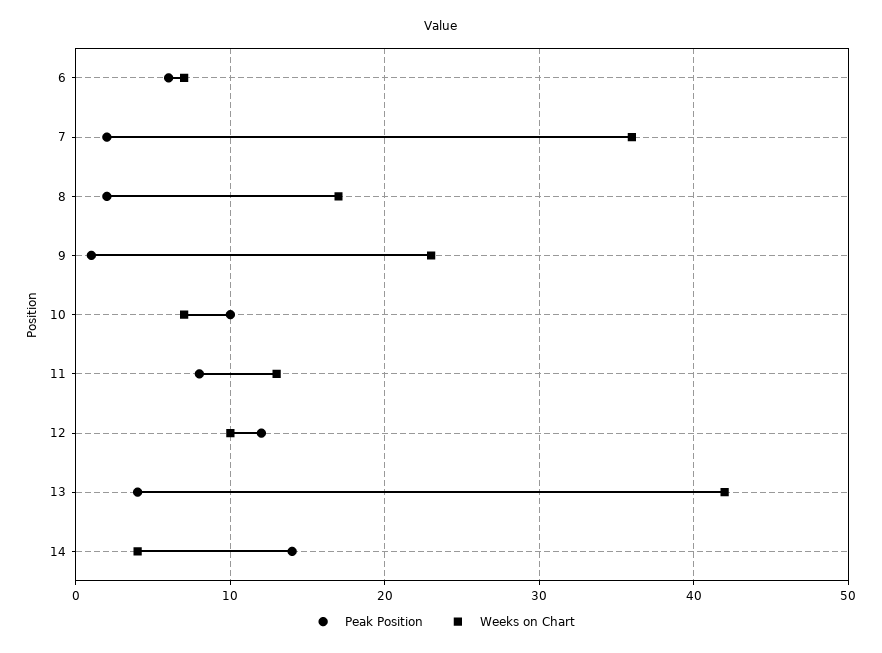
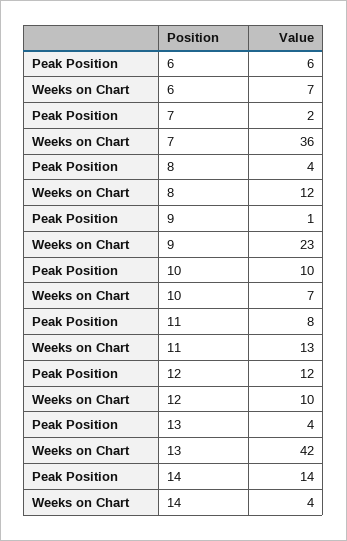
Peak Position, 8: 2 -> 4
Weeks on Chart, 8: 17 -> 12

